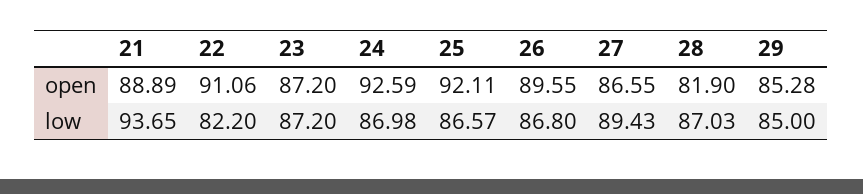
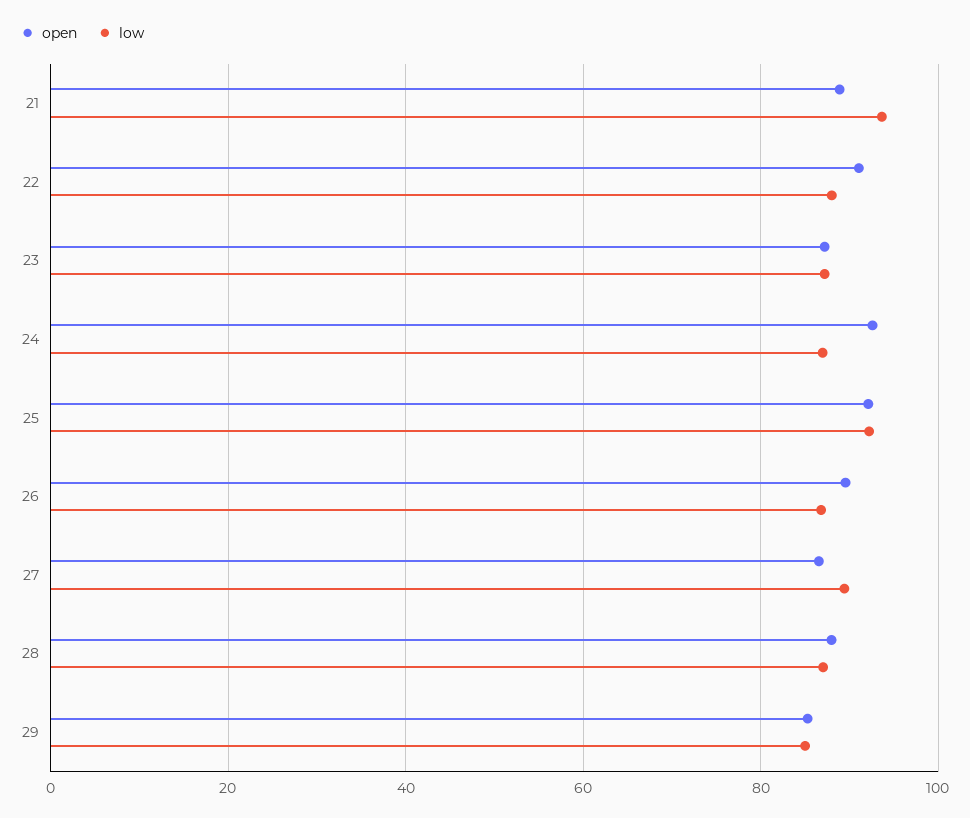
open, 28: 81.9 -> 88
low, 22: 82.2 -> 88
low, 25: 86.57 -> 92

